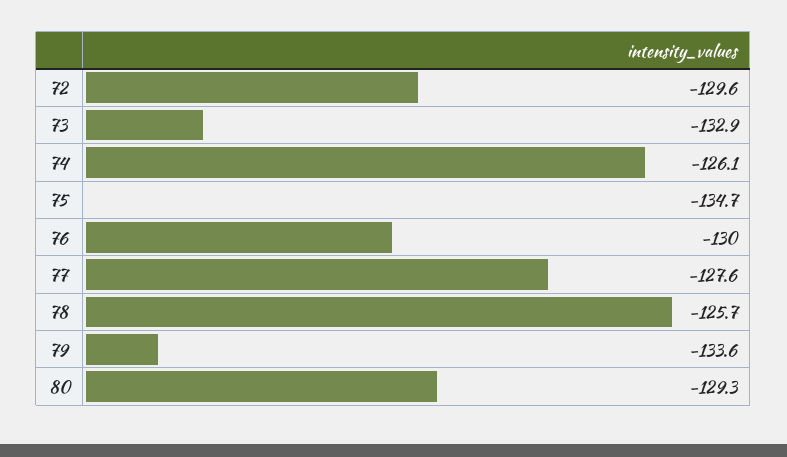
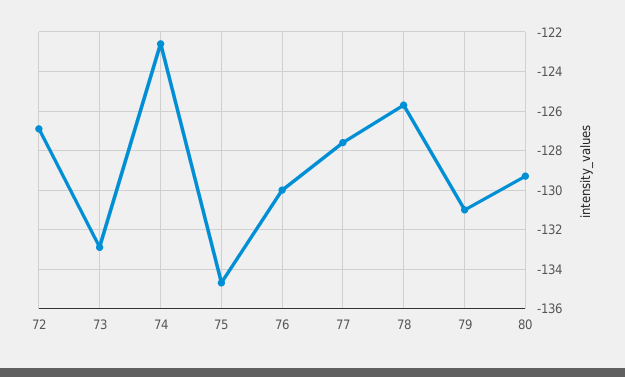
72: -129.6 -> -127
74: -126.1 -> -122.5
79: -133.6 -> -131

